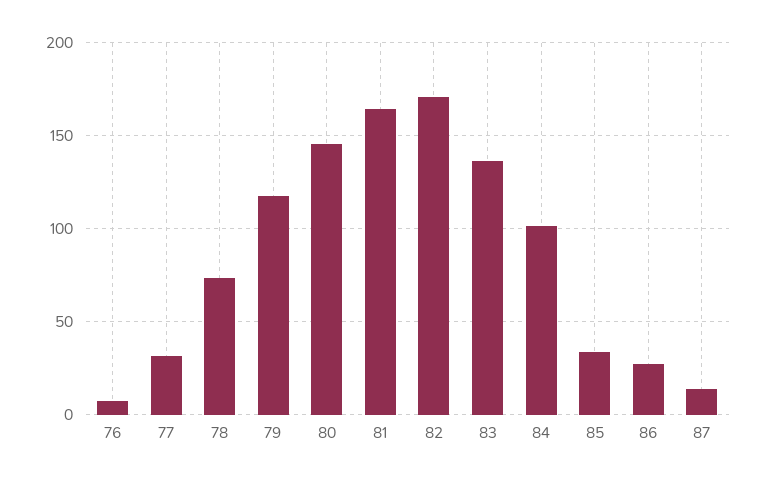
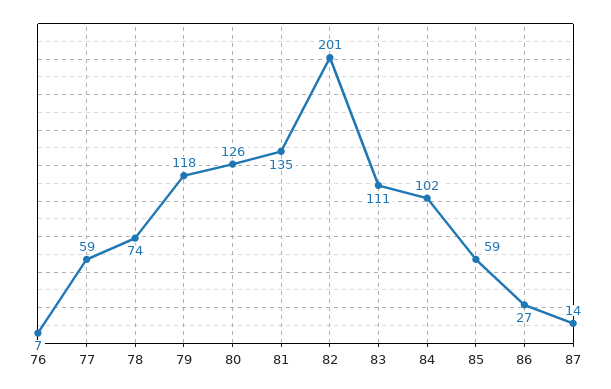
77: 30 -> 59
80: 145 -> 126
81: 165 -> 135
82: 170 -> 201
83: 135 -> 111
85: 35 -> 59

